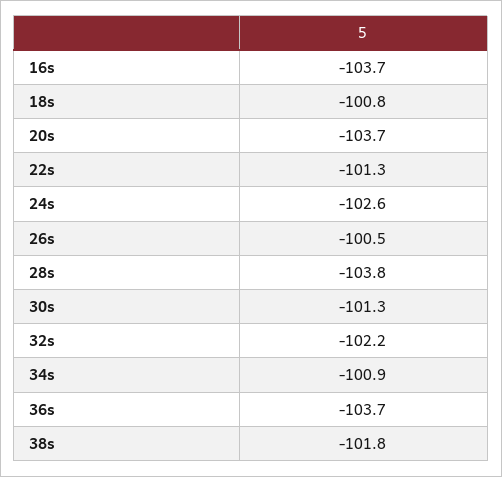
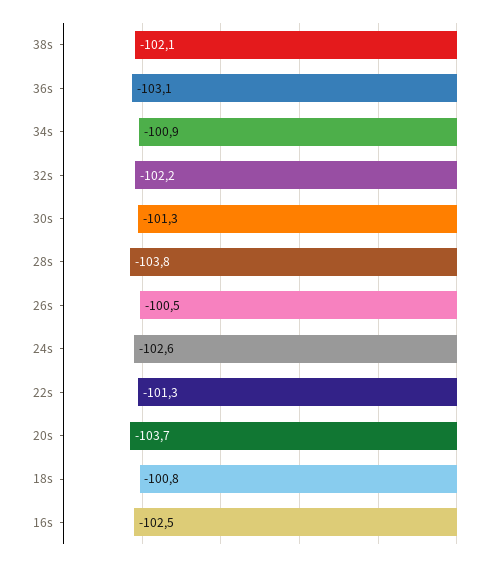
16s: -103.7 -> -102.5
36s: -103.7 -> -103.1
38s: -101.8 -> -102.1

